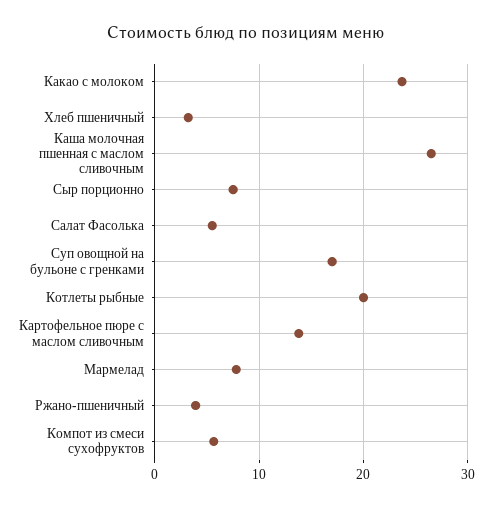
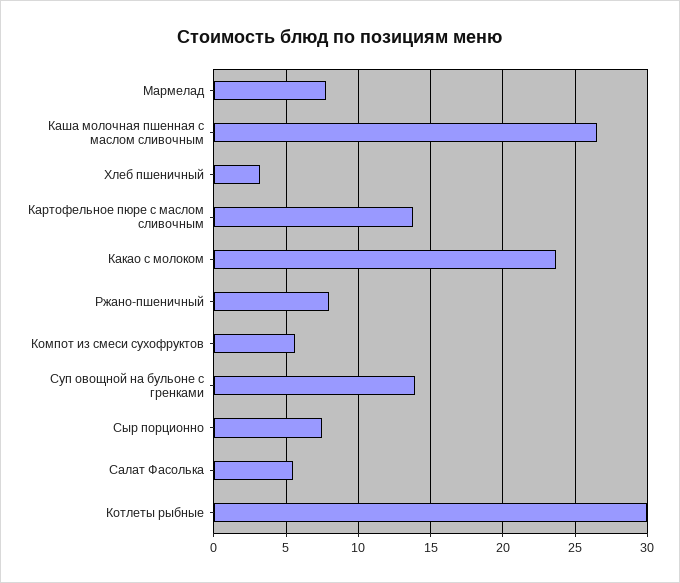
Суп овощной на бульоне с гренками: 17 -> 14
Котлеты рыбные: 20 -> 30
Ржано-пшеничный: 4 -> 8

